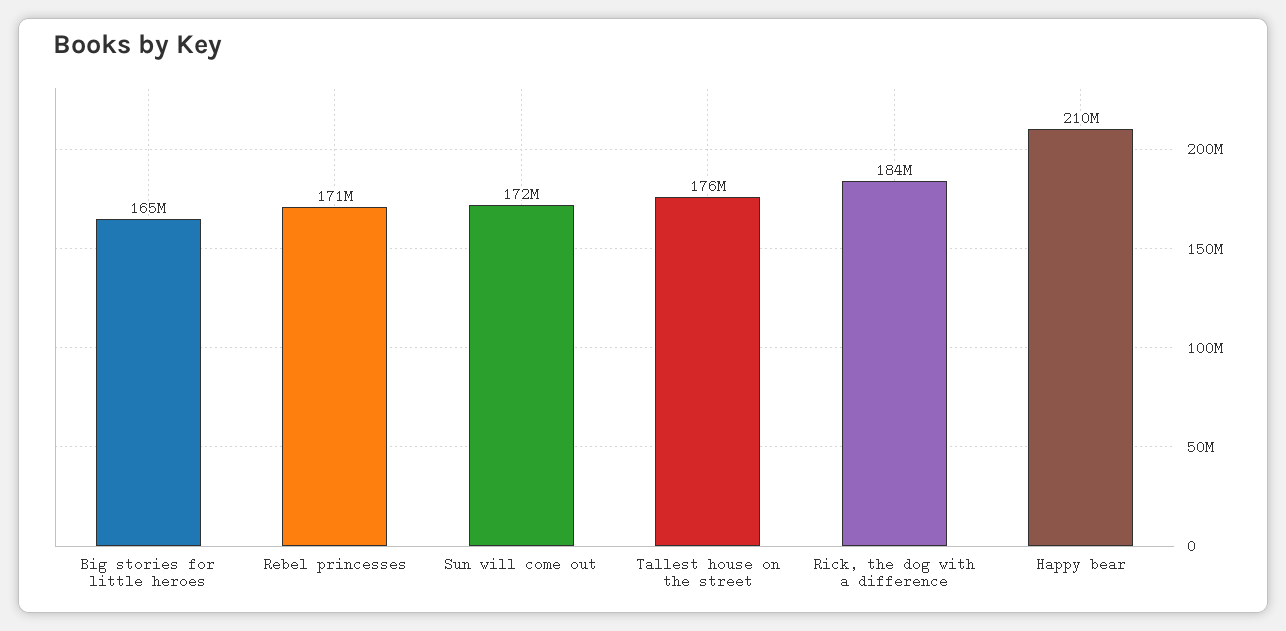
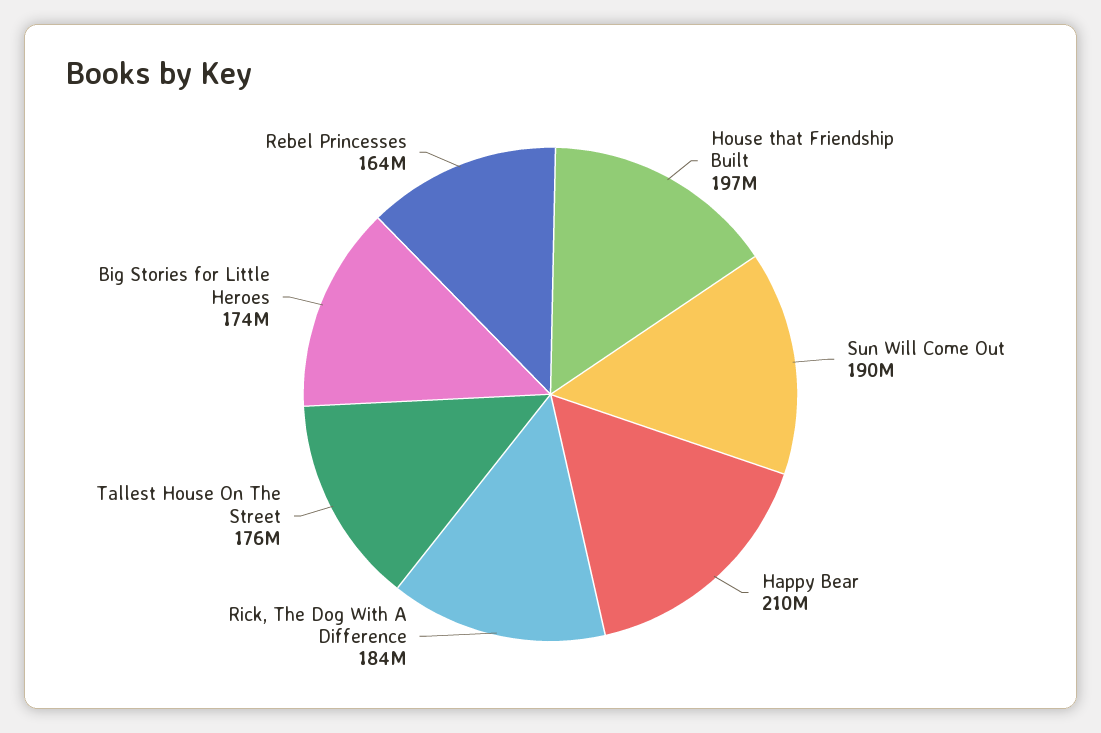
Big stories for little heroes: 165000000 -> 174000000
Rebel princesses: 171000000 -> 164000000
Sun will come out: 172000000 -> 190000000
House that Friendship Built: none -> 197000000

